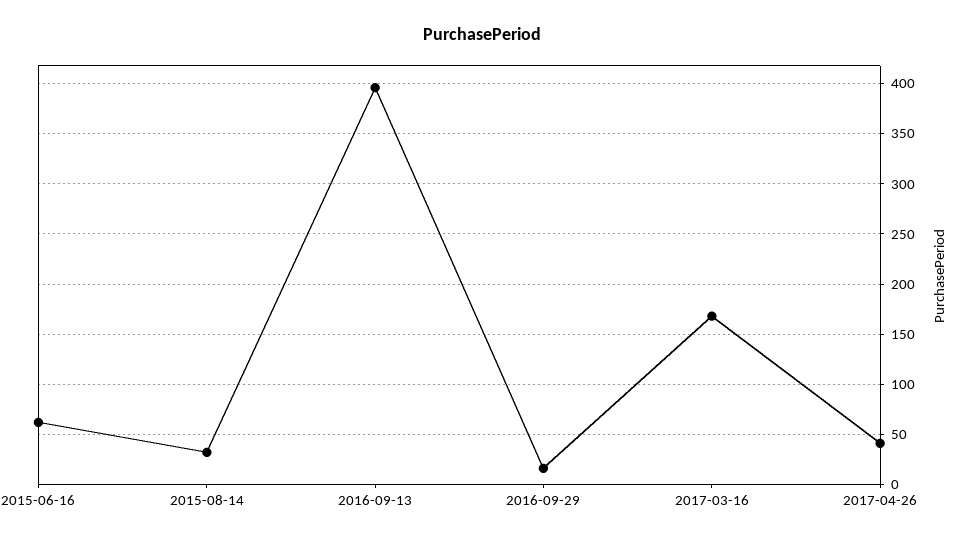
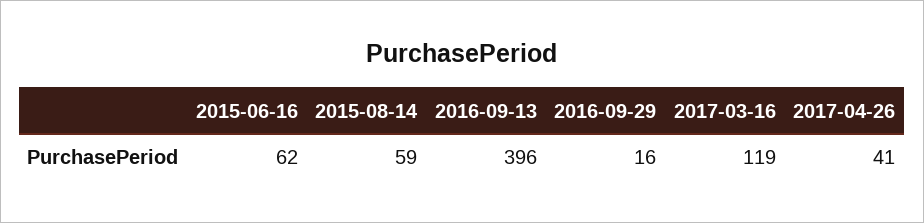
2015-08-14: 30 -> 59
2017-03-16: 170 -> 119

